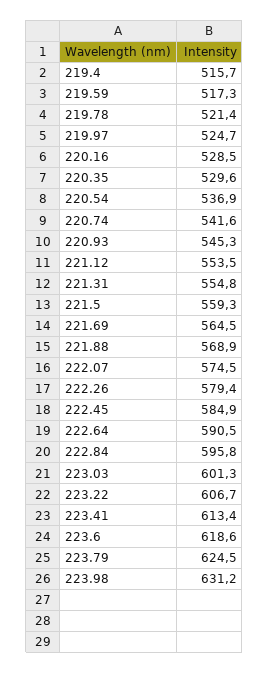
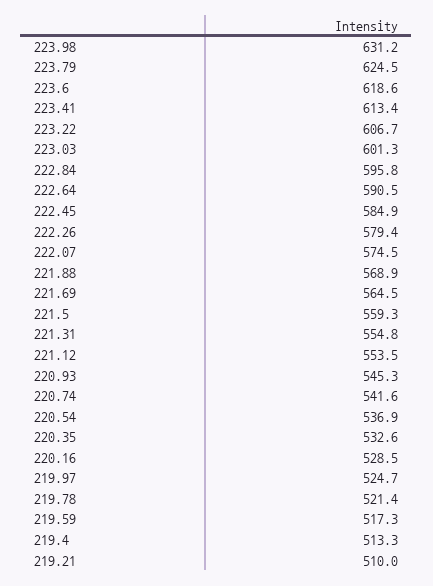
219.4: 515.7 -> 513.3
220.35: 529.6 -> 532.6
219.21: none -> 510

